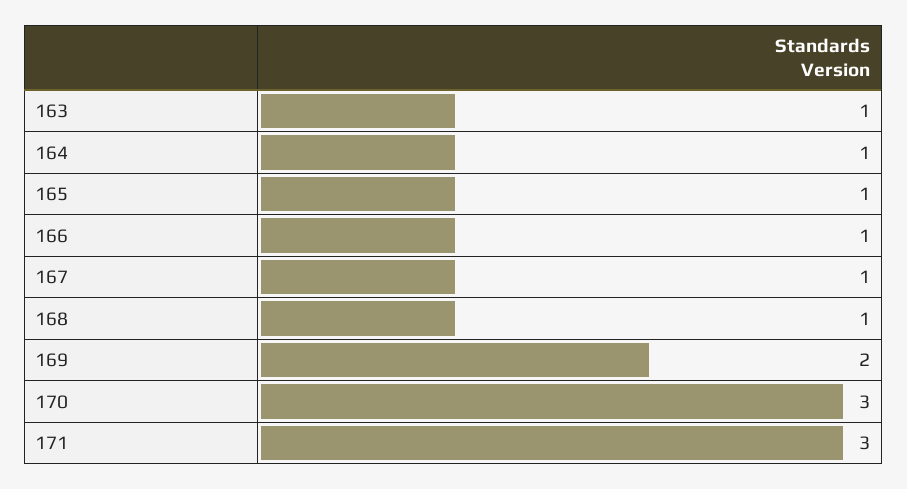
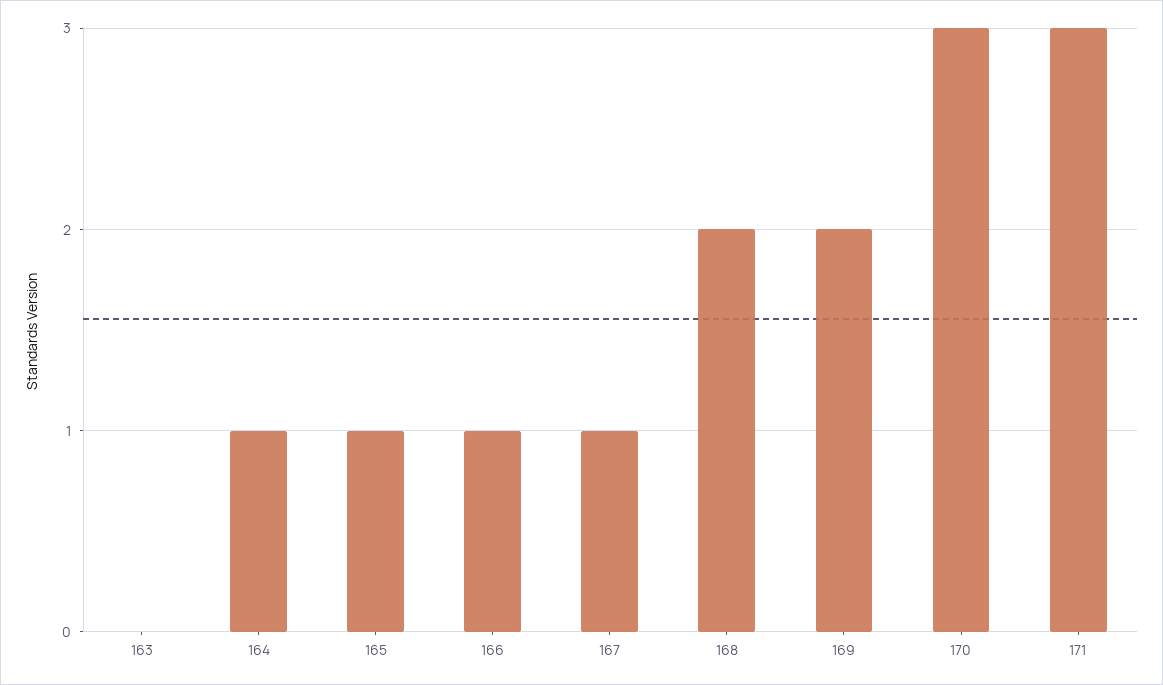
163: 1 -> 0
168: 1 -> 2

